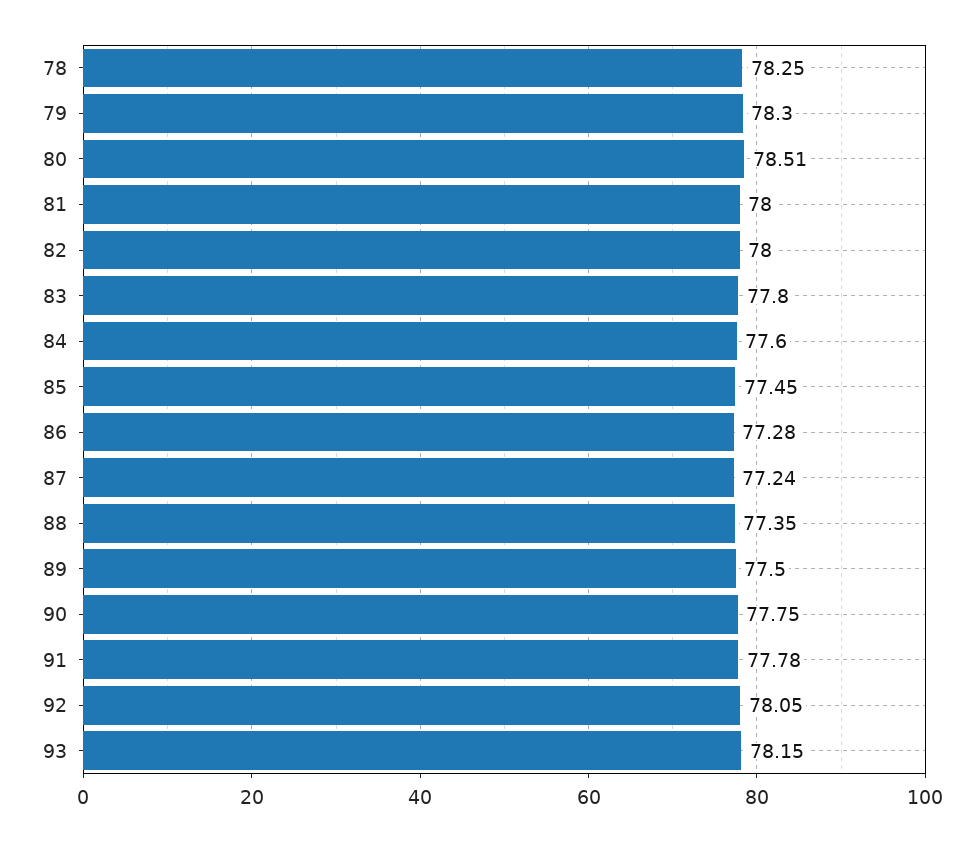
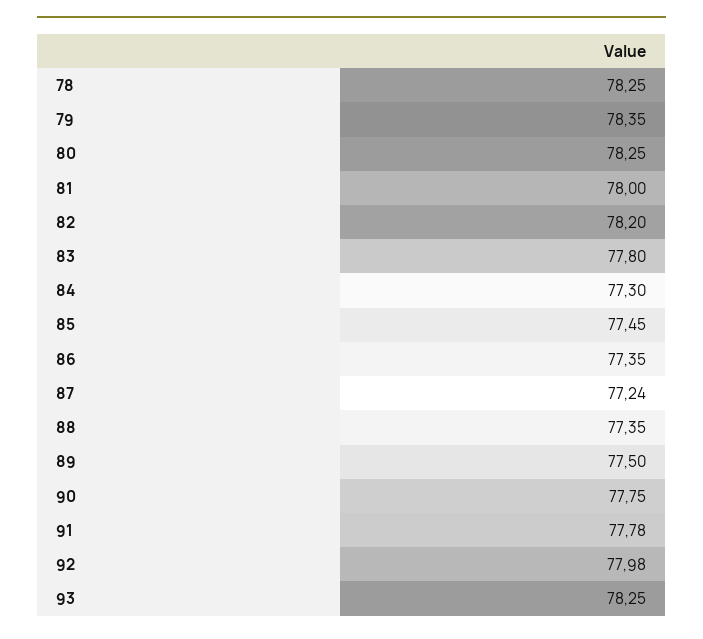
79: 78.3 -> 78.35
80: 78.51 -> 78.25
82: 78 -> 78.2
84: 77.6 -> 77.3
86: 77.28 -> 77.35
92: 78.05 -> 77.98
93: 78.15 -> 78.25

